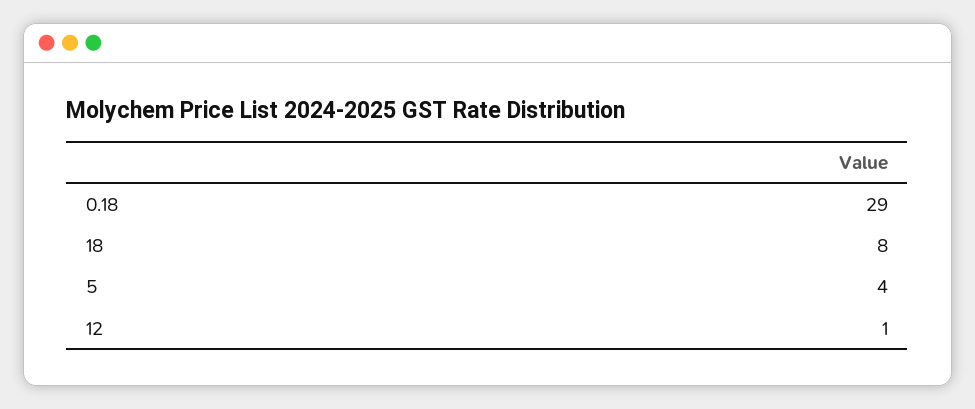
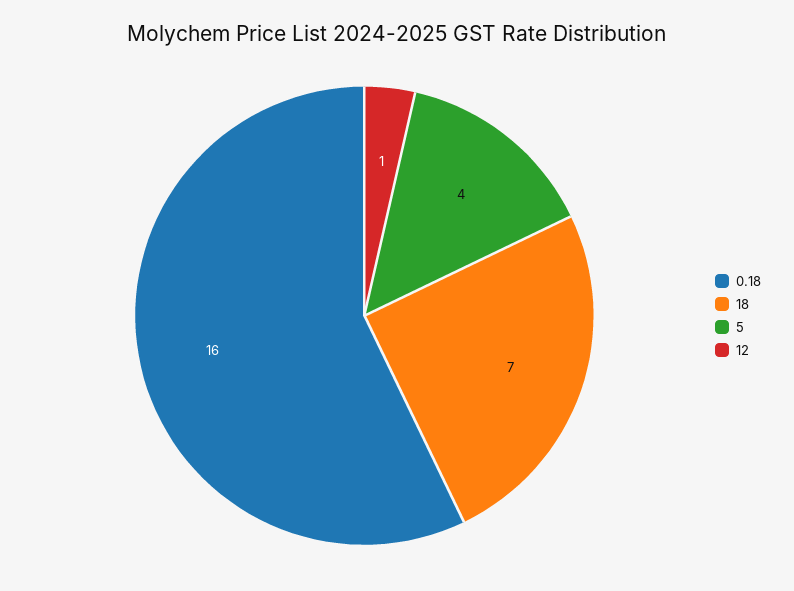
0.18: 29 -> 16
18: 8 -> 7

